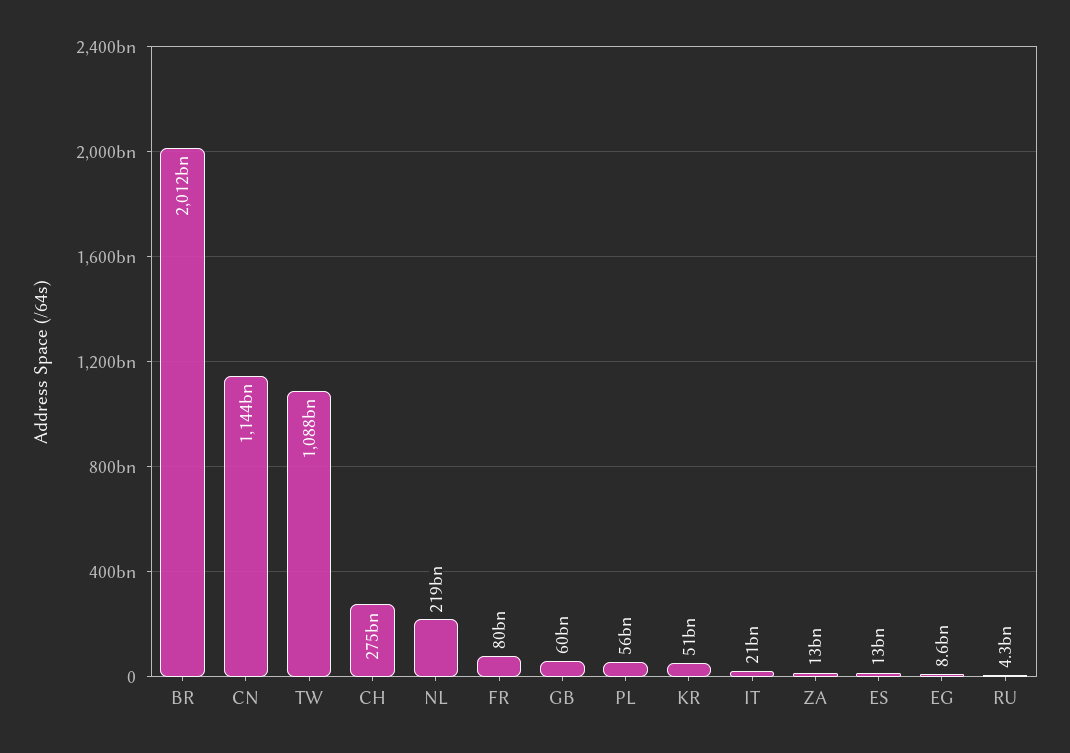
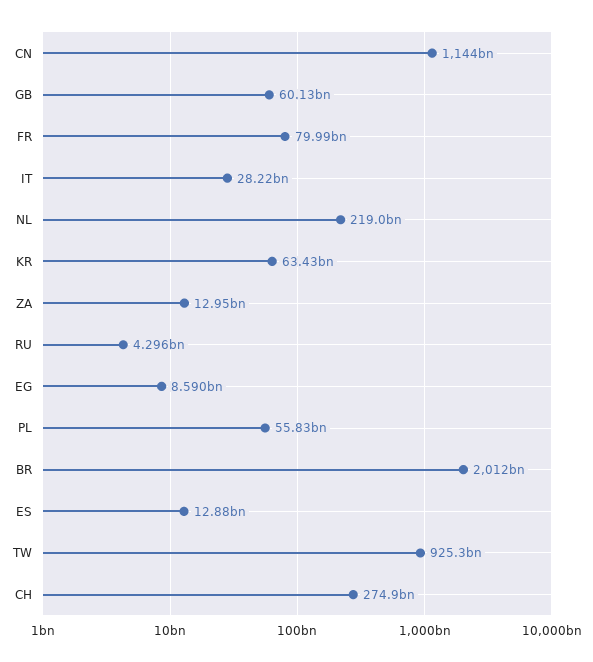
TW: 1088000000000 -> 925300000000
KR: 51000000000 -> 63430000000
IT: 21000000000 -> 28220000000

